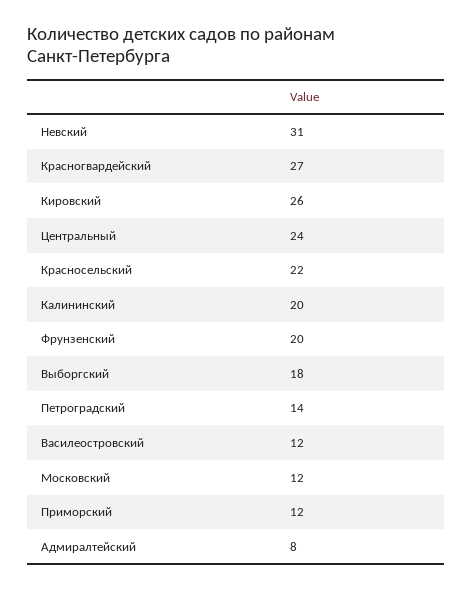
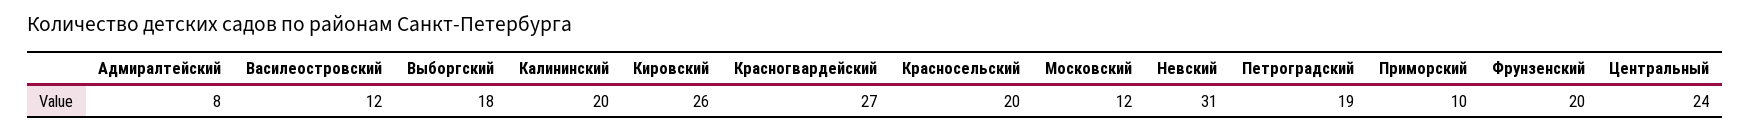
Красносельский: 22 -> 20
Петроградский: 14 -> 19
Приморский: 12 -> 10

